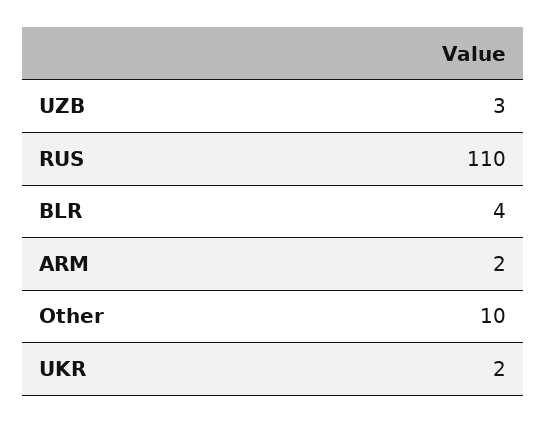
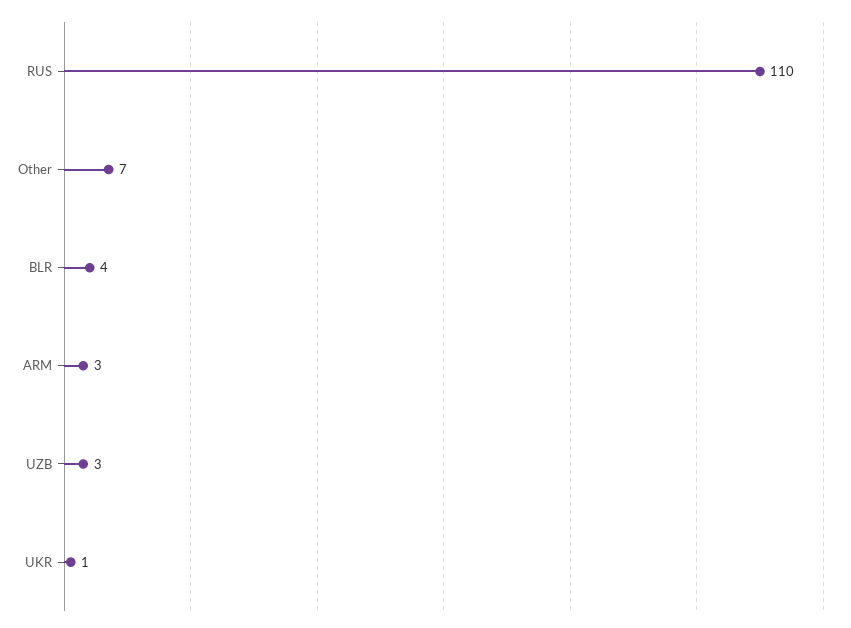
ARM: 2 -> 3
Other: 10 -> 7
UKR: 2 -> 1

